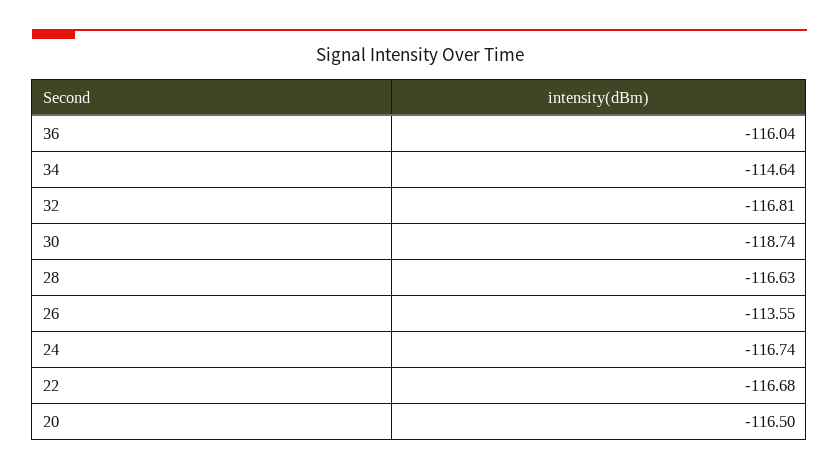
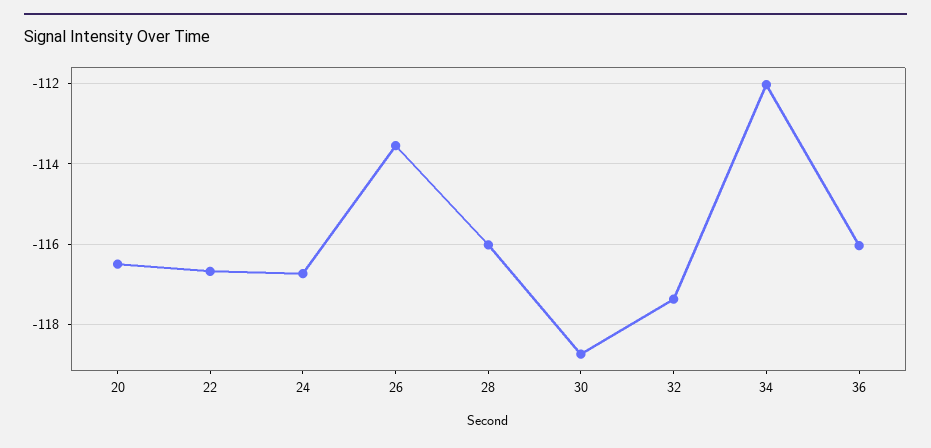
34: -114.64 -> -112
32: -116.81 -> -117.4
28: -116.63 -> -116

